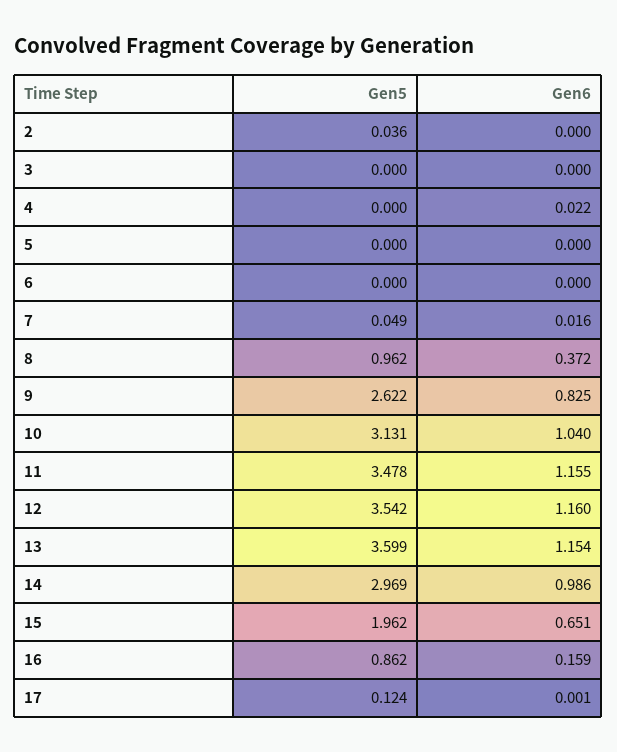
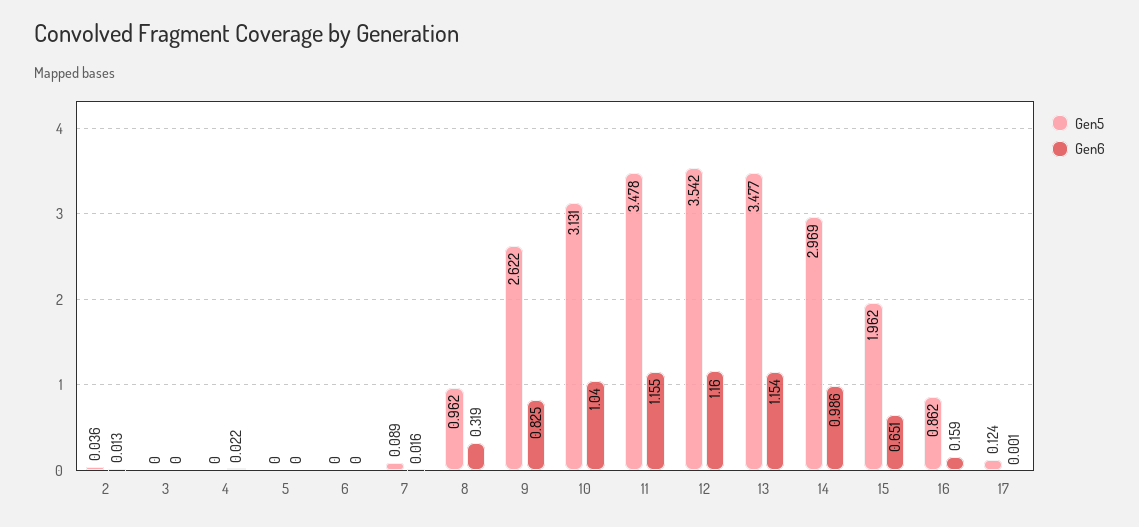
Gen6, 2: 0 -> 0.013
Gen5, 7: 0.049 -> 0.089
Gen6, 8: 0.372 -> 0.319
Gen5, 13: 3.599 -> 3.477

